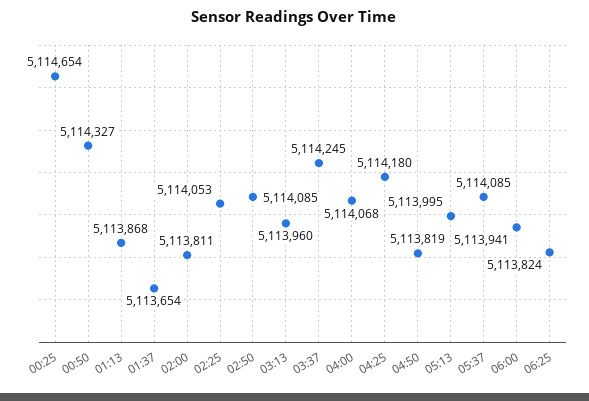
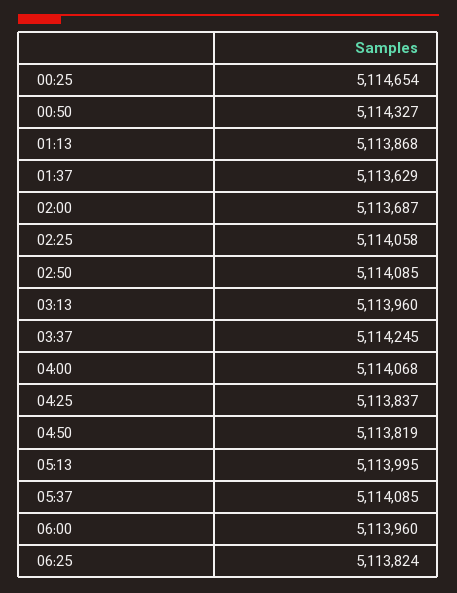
01:37: 5113654 -> 5113629
02:00: 5113811 -> 5113687
02:25: 5114053 -> 5114058
04:25: 5114180 -> 5113837
06:00: 5113941 -> 5113960

